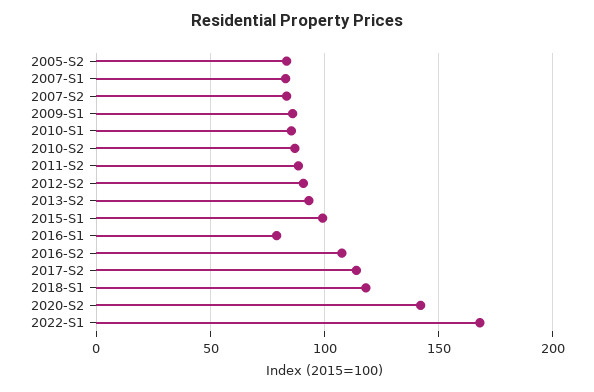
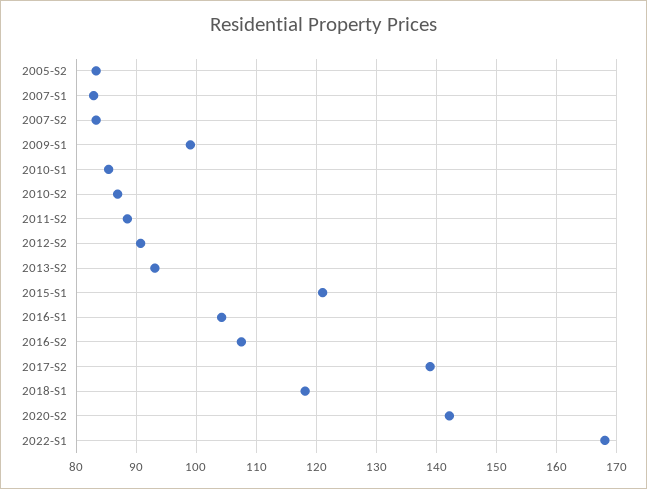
2009-S1: 85 -> 99
2015-S1: 100 -> 121
2016-S1: 80 -> 104
2017-S2: 115 -> 139

